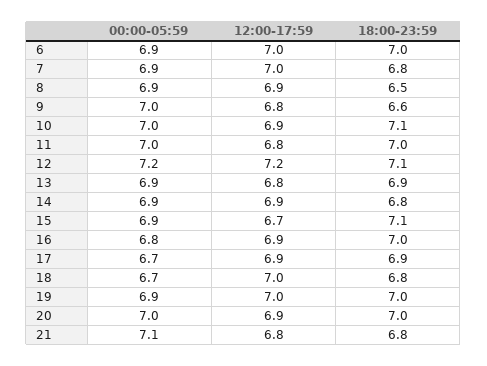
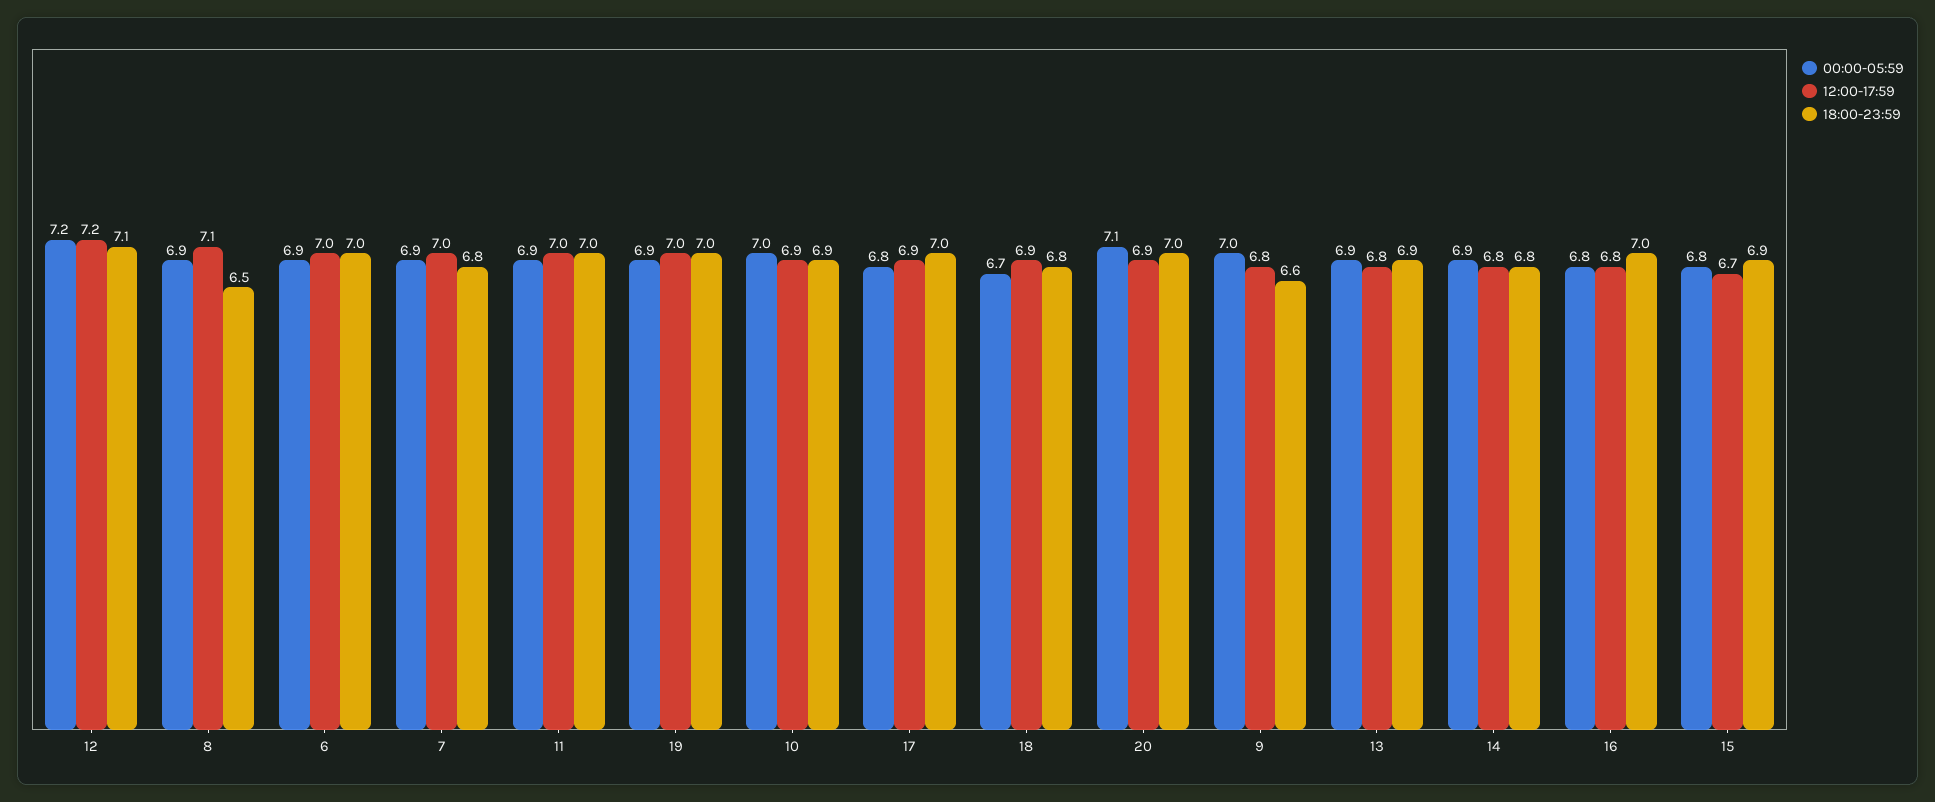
12:00-17:59, 8: 6.9 -> 7.1
18:00-23:59, 10: 7.1 -> 6.9
00:00-05:59, 11: 7 -> 6.9
12:00-17:59, 11: 6.8 -> 7
12:00-17:59, 14: 6.9 -> 6.8
00:00-05:59, 15: 6.9 -> 6.8
18:00-23:59, 15: 7.1 -> 6.9
12:00-17:59, 16: 6.9 -> 6.8
00:00-05:59, 17: 6.7 -> 6.8
18:00-23:59, 17: 6.9 -> 7
12:00-17:59, 18: 7 -> 6.9
00:00-05:59, 20: 7 -> 7.1
00:00-05:59, 21: 7.1 -> none
12:00-17:59, 21: 6.8 -> none
18:00-23:59, 21: 6.8 -> none

